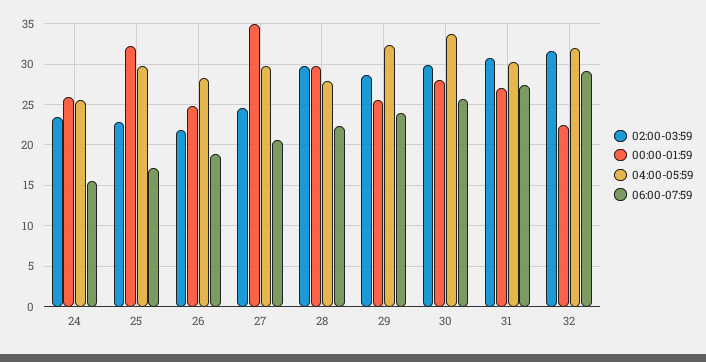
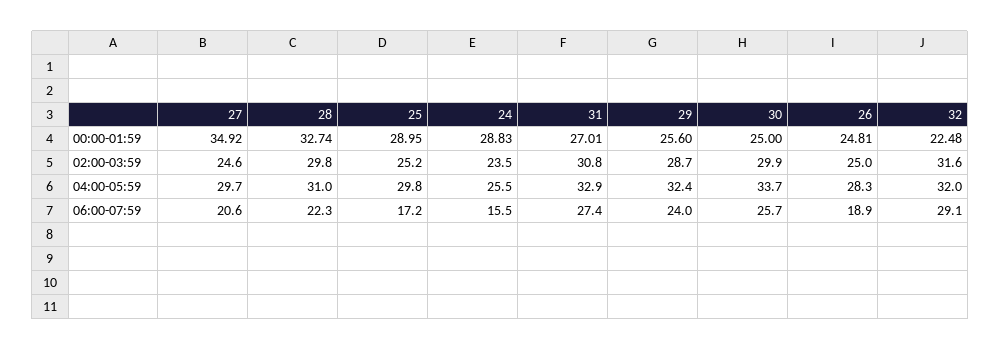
00:00-01:59, 24: 26 -> 28.83
02:00-03:59, 25: 23 -> 25.2
00:00-01:59, 25: 32 -> 28.95
02:00-03:59, 26: 22 -> 25
00:00-01:59, 28: 30 -> 32.74
04:00-05:59, 28: 28 -> 31
00:00-01:59, 30: 28 -> 25
04:00-05:59, 31: 30 -> 32.9

